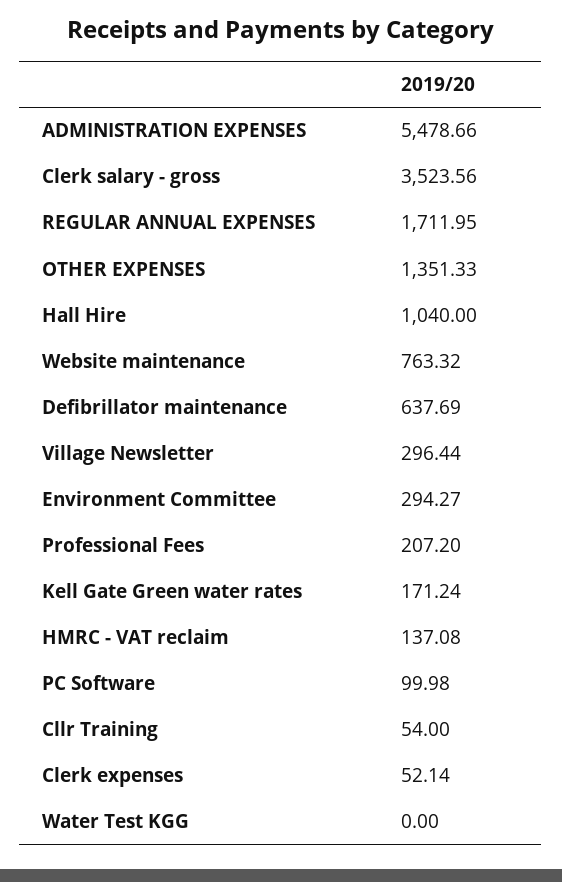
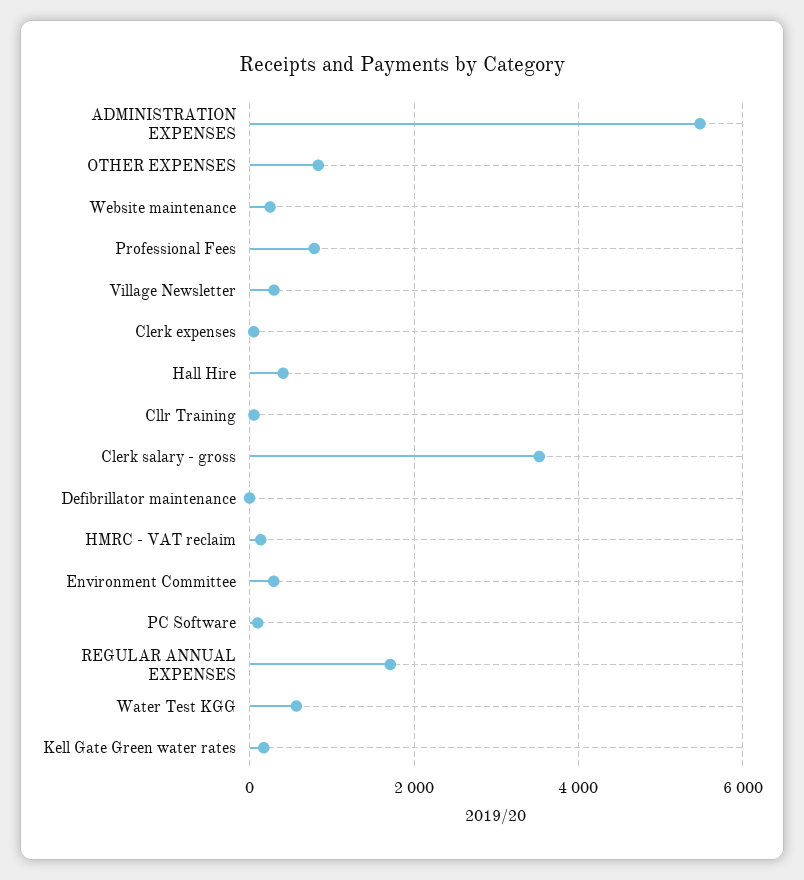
OTHER EXPENSES: 1351.33 -> 800
Hall Hire: 1040 -> 400
Website maintenance: 763.32 -> 200
Defibrillator maintenance: 637.69 -> 0
Professional Fees: 207.2 -> 800
Water Test KGG: 0 -> 600

